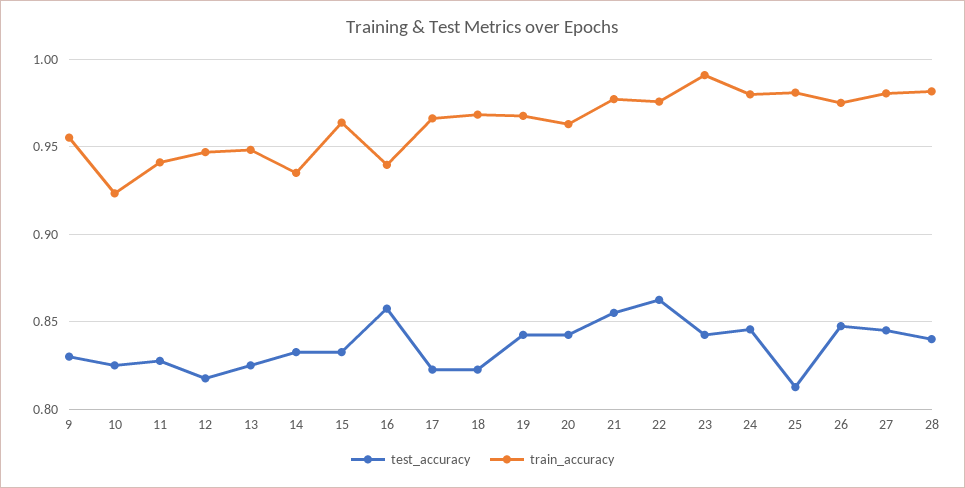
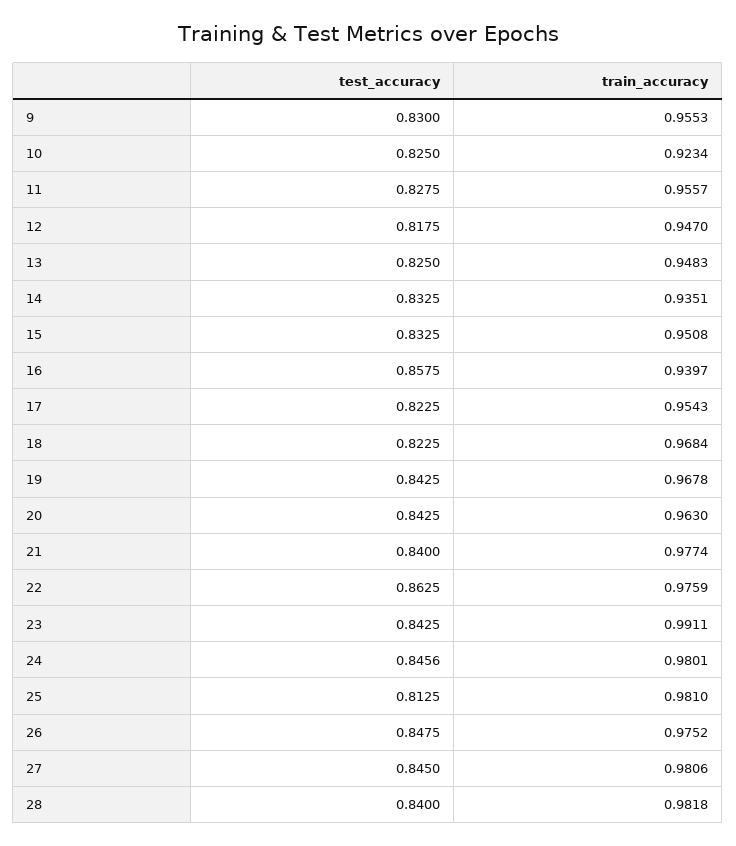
train_accuracy, 11: 0.94 -> 0.9557
train_accuracy, 15: 0.965 -> 0.9508
train_accuracy, 17: 0.965 -> 0.9543
test_accuracy, 21: 0.855 -> 0.84

